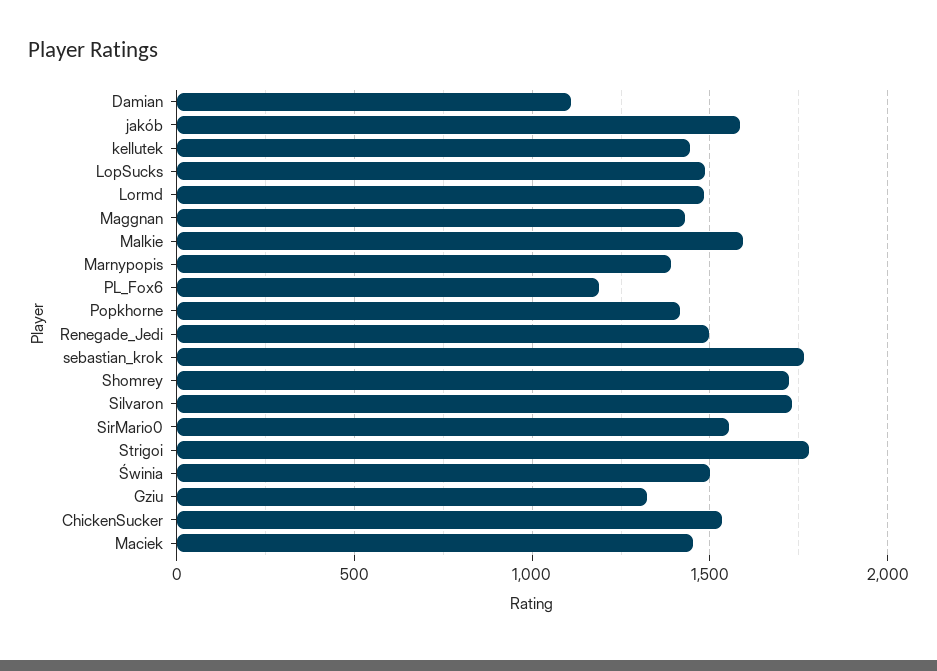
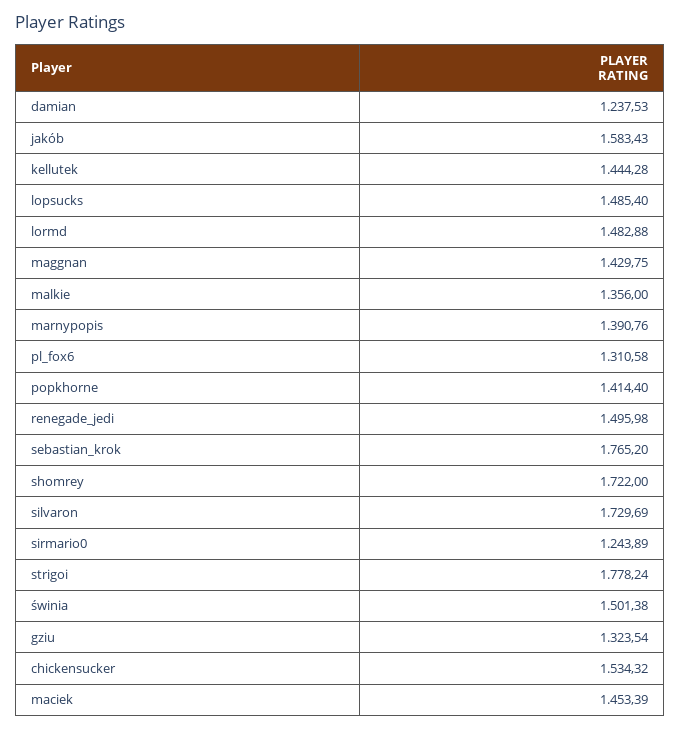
Damian: 1100 -> 1237.53
Malkie: 1600 -> 1356
PL_Fox6: 1200 -> 1310.58
SirMario0: 1550 -> 1243.89

